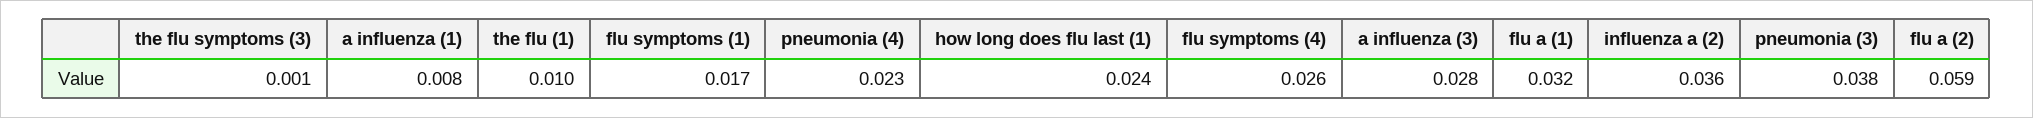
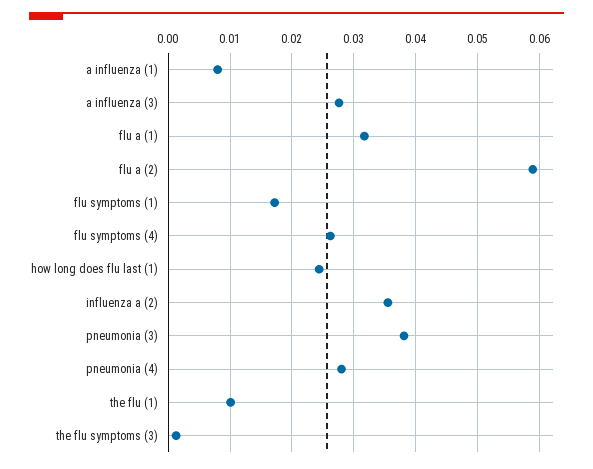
pneumonia (4): 0.023 -> 0.028

